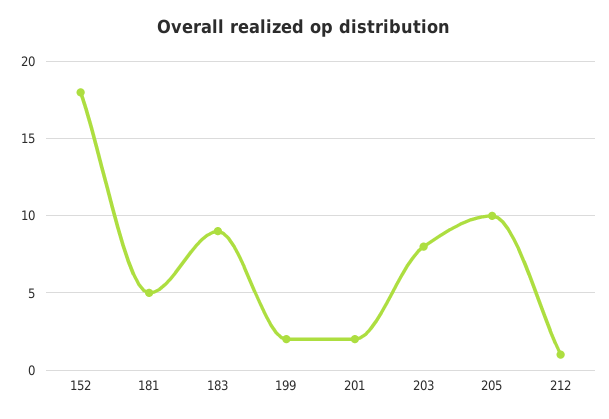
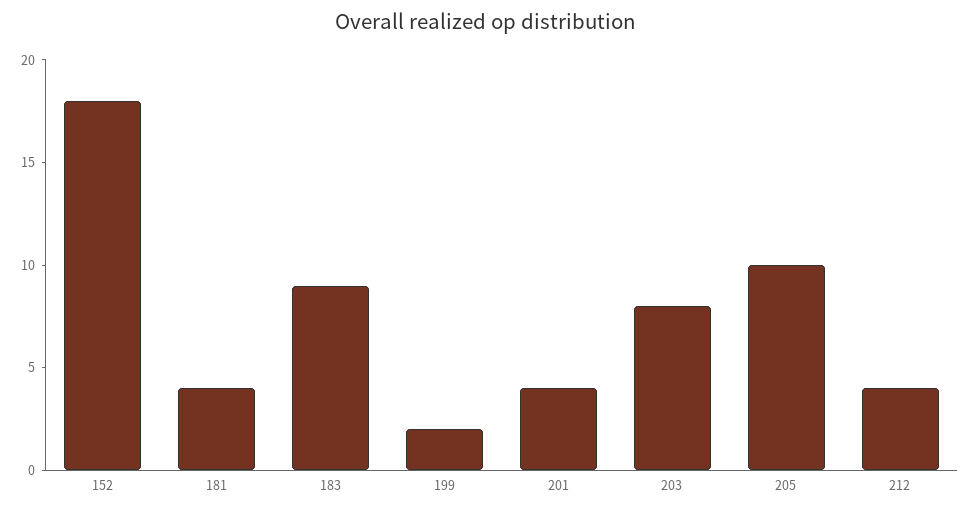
181: 5 -> 4
201: 2 -> 4
212: 1 -> 4

